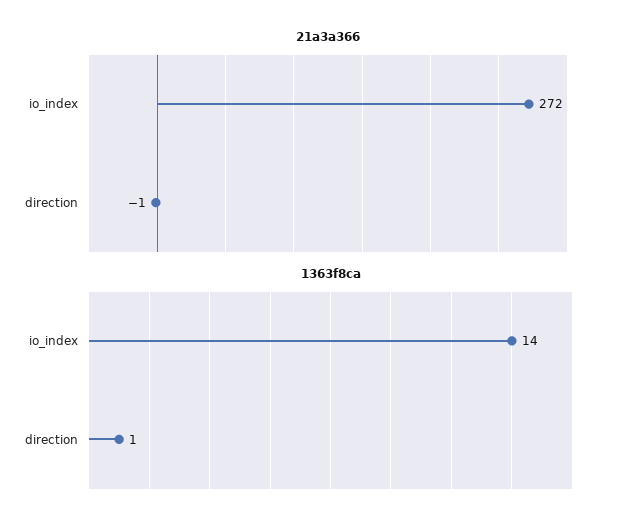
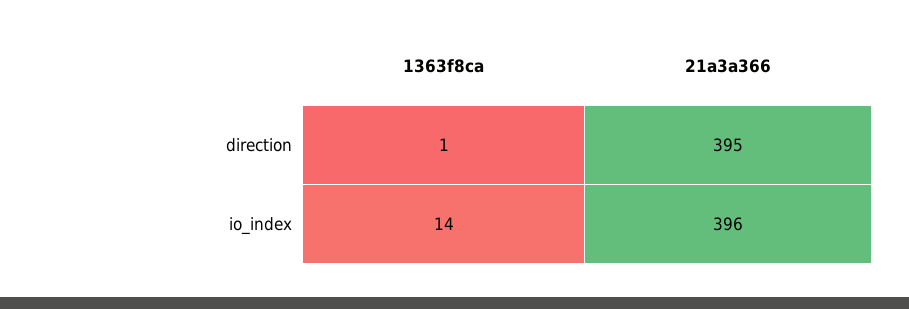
21a3a366, io_index: 272 -> 396
21a3a366, direction: -1 -> 395

